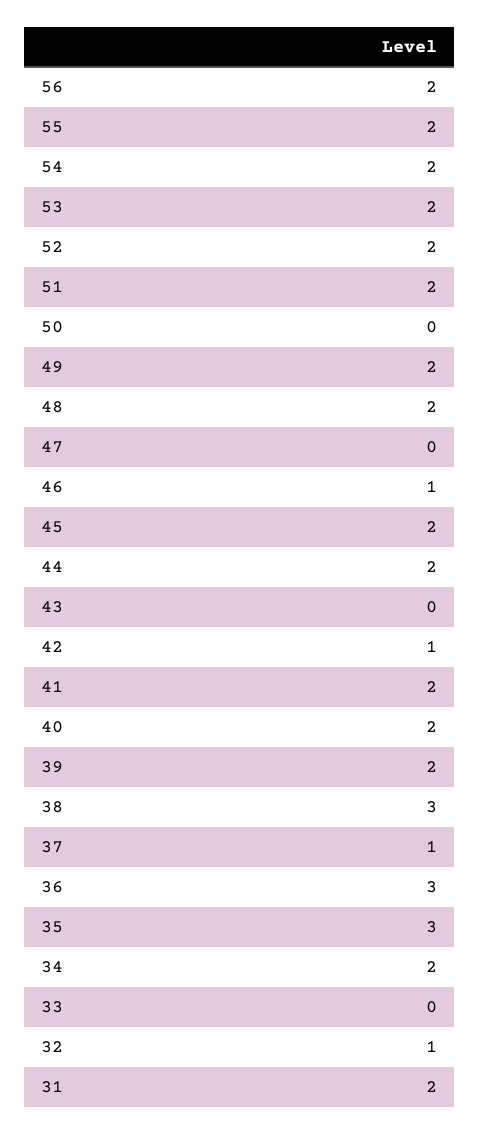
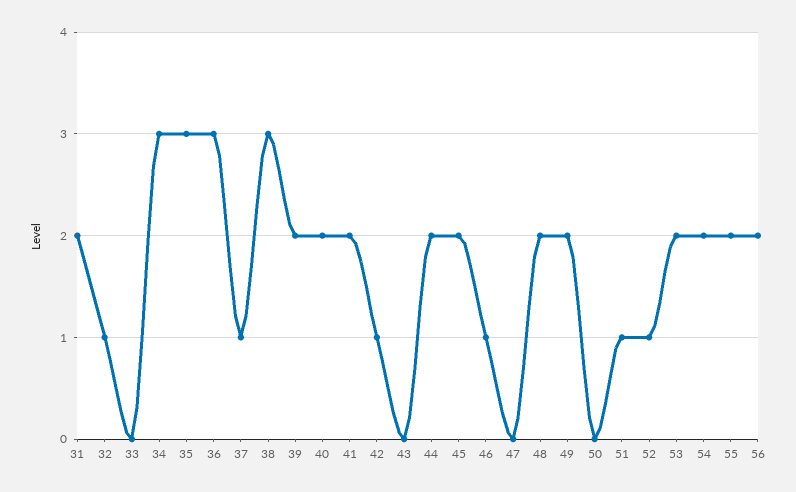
52: 2 -> 1
51: 2 -> 1
34: 2 -> 3

